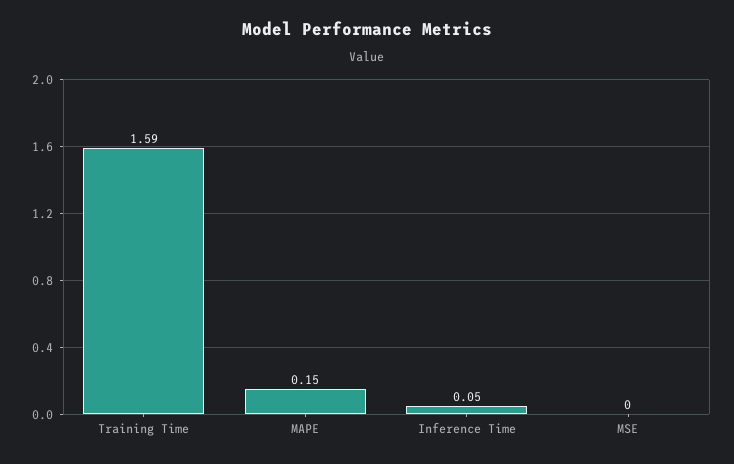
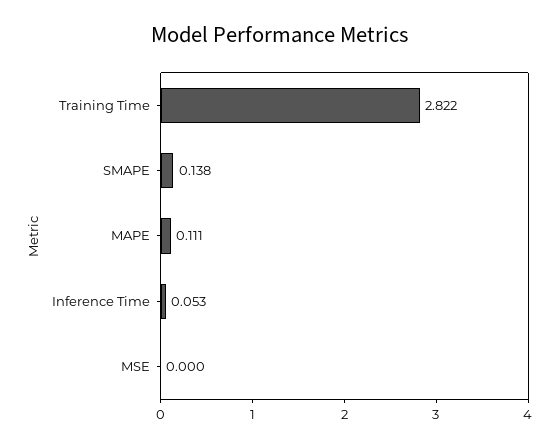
Training Time: 1.59 -> 2.822
MAPE: 0.15 -> 0.111
SMAPE: none -> 0.138

